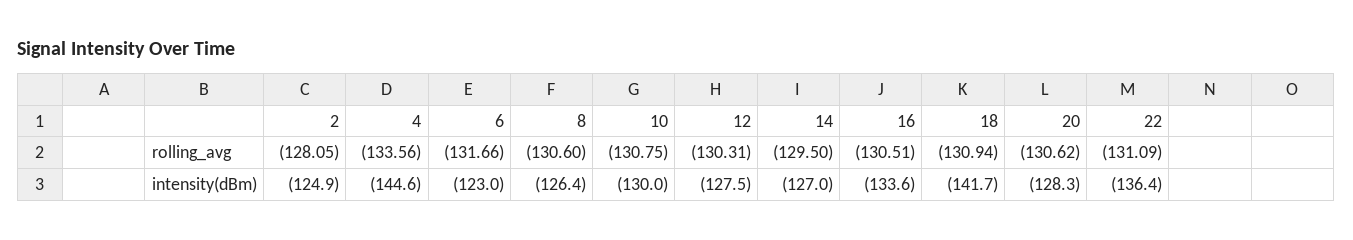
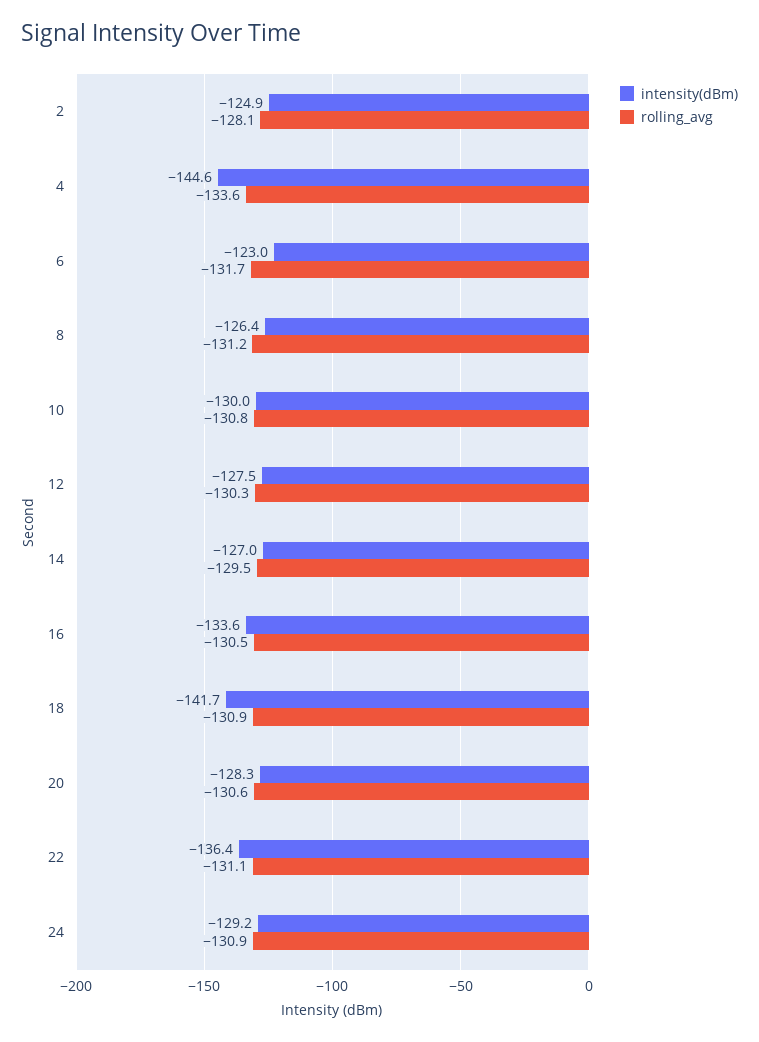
rolling_avg, 8: -130.6 -> -131.2
intensity(dBm), 24: none -> -129.2
rolling_avg, 24: none -> -130.9

